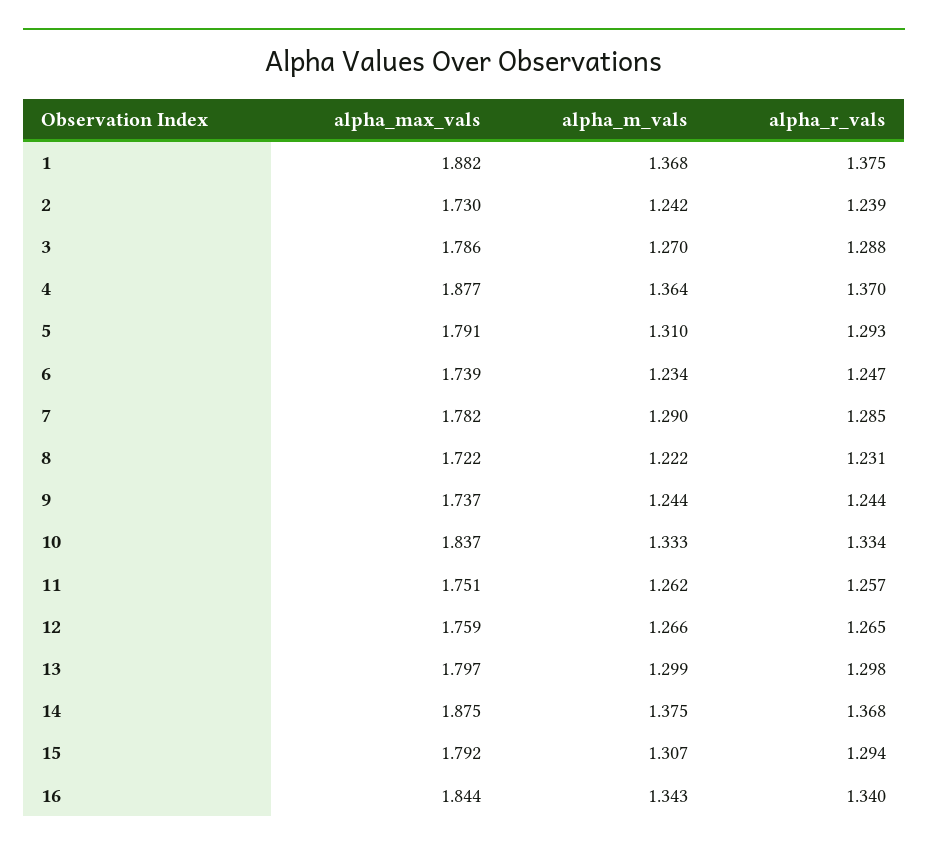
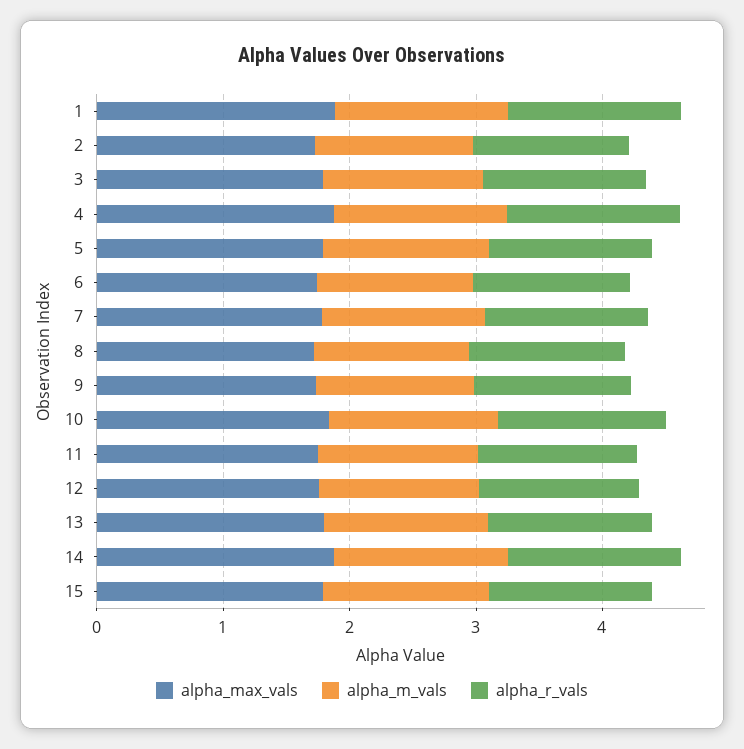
alpha_max_vals, 16: 1.844 -> none
alpha_m_vals, 16: 1.343 -> none
alpha_r_vals, 16: 1.34 -> none

